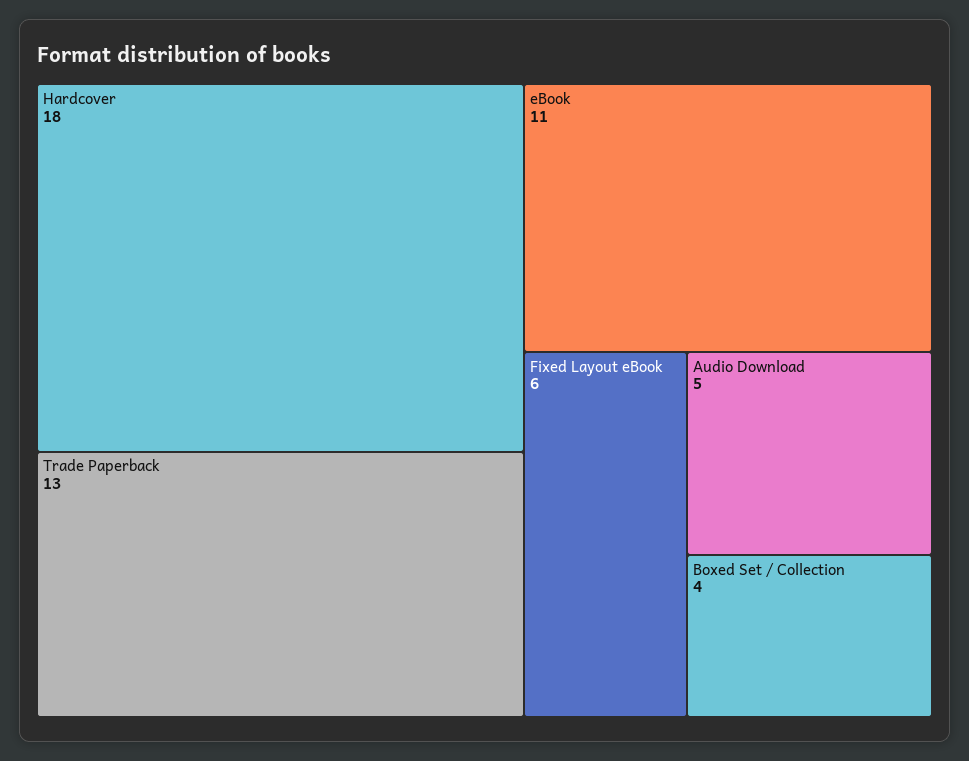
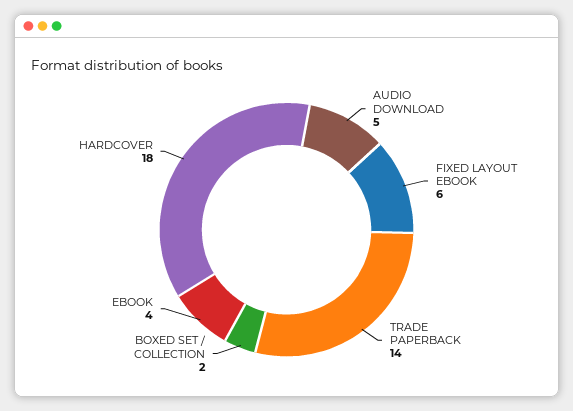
Trade Paperback: 13 -> 14
eBook: 11 -> 4
Boxed Set / Collection: 4 -> 2

